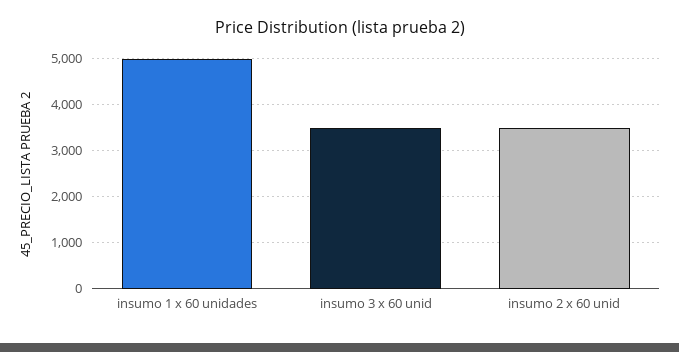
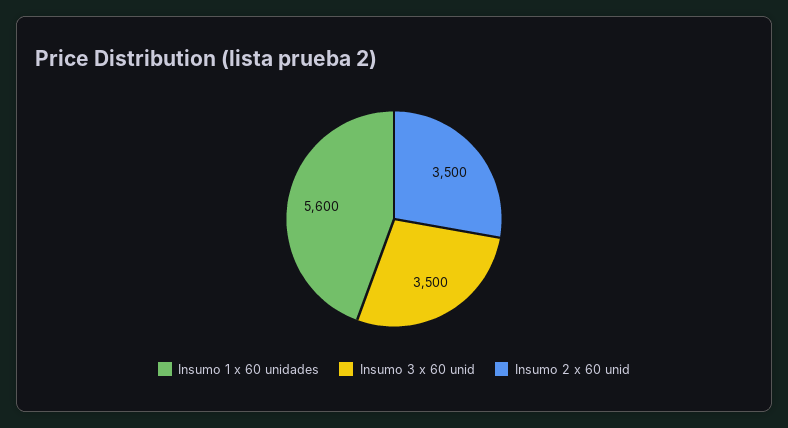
insumo 1 x 60 unidades: 5000 -> 5600

